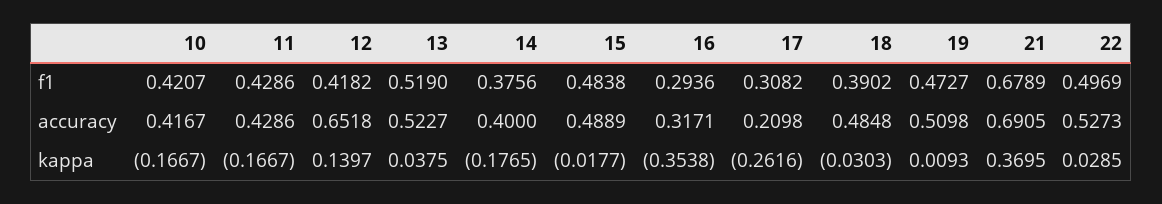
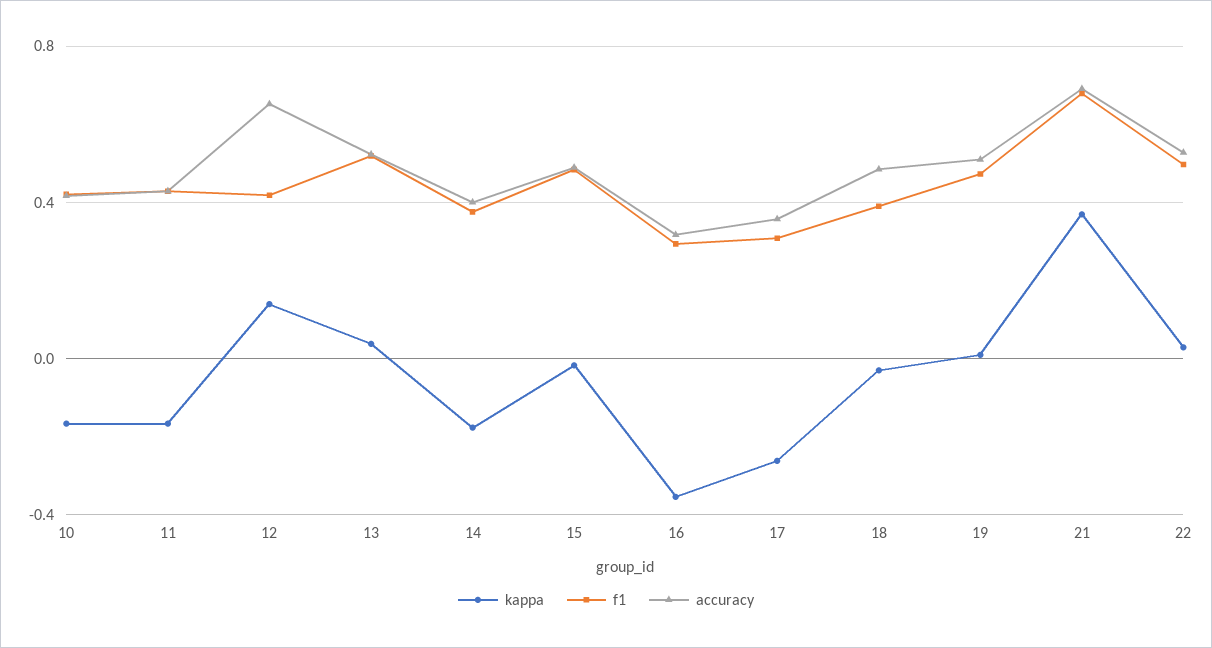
accuracy, 17: 0.2098 -> 0.35

